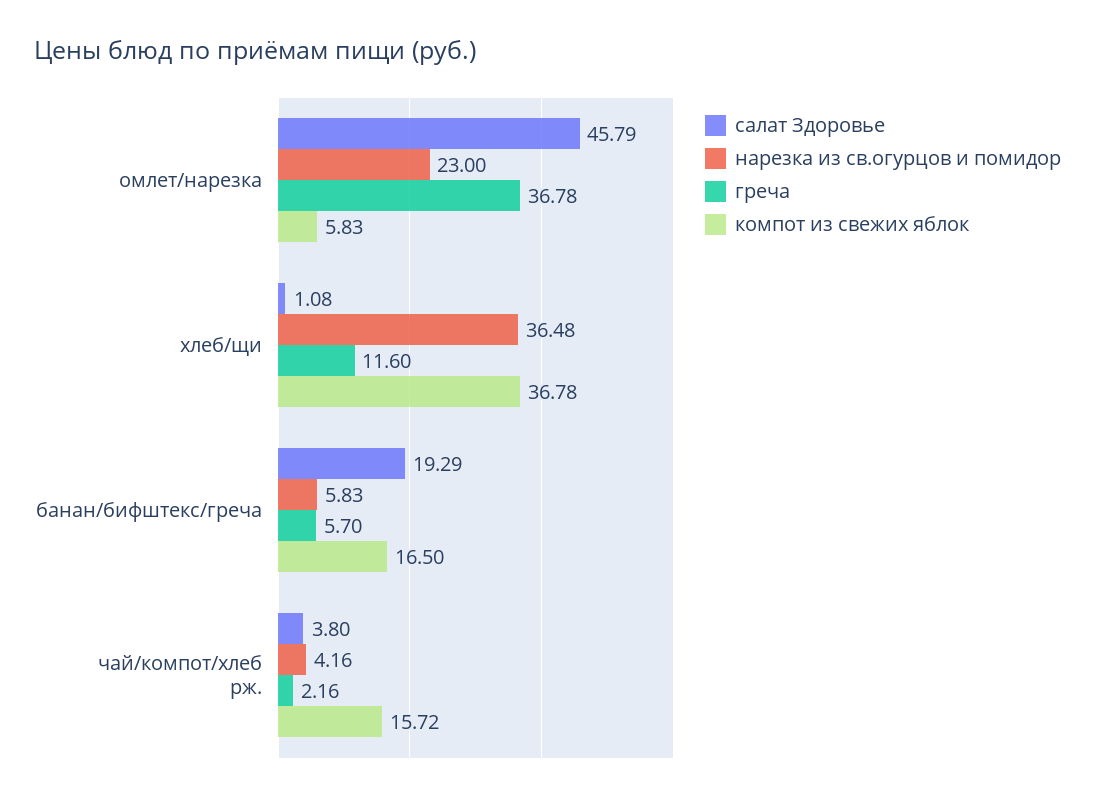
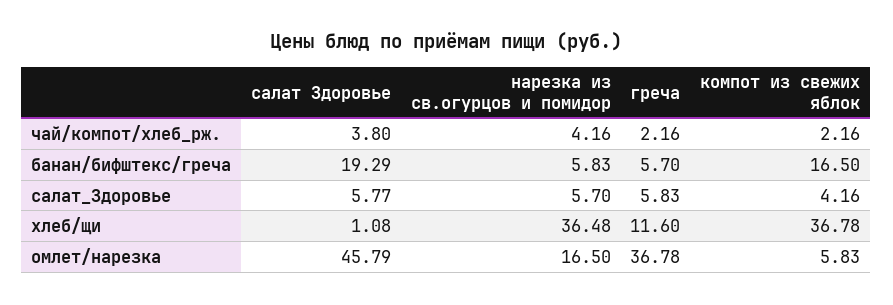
нарезка из св.огурцов и помидор, омлет/нарезка: 23 -> 16.5
компот из свежих яблок, чай/компот/хлеб рж.: 15.72 -> 2.16
салат Здоровье, салат_Здоровье: none -> 5.77
нарезка из св.огурцов и помидор, салат_Здоровье: none -> 5.7
греча, салат_Здоровье: none -> 5.83
компот из свежих яблок, салат_Здоровье: none -> 4.16

